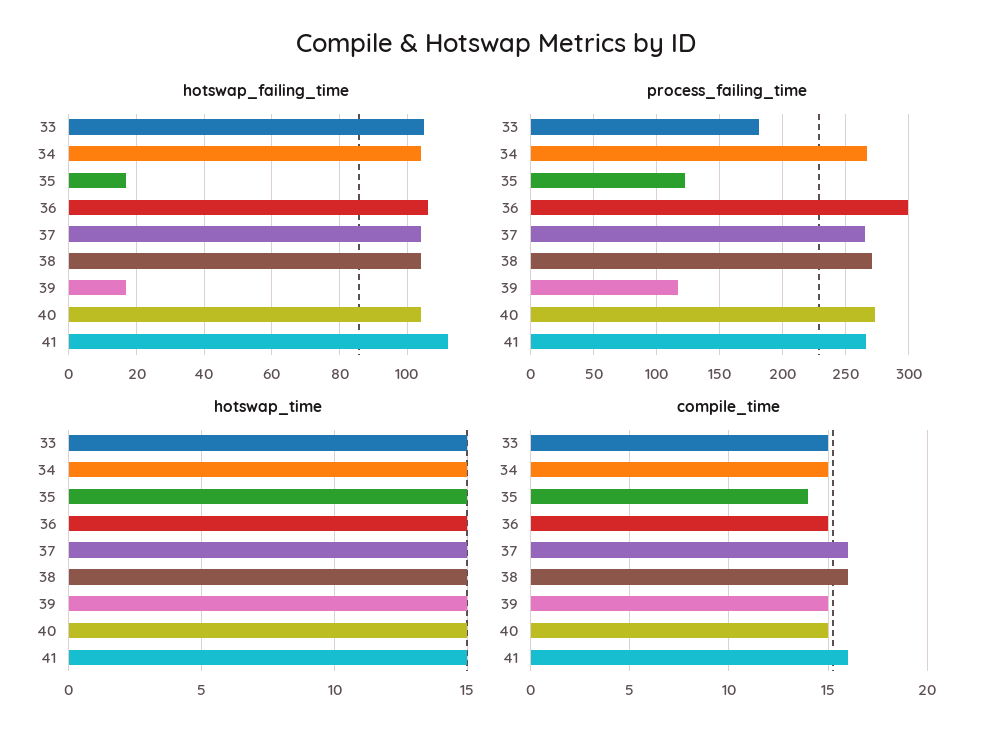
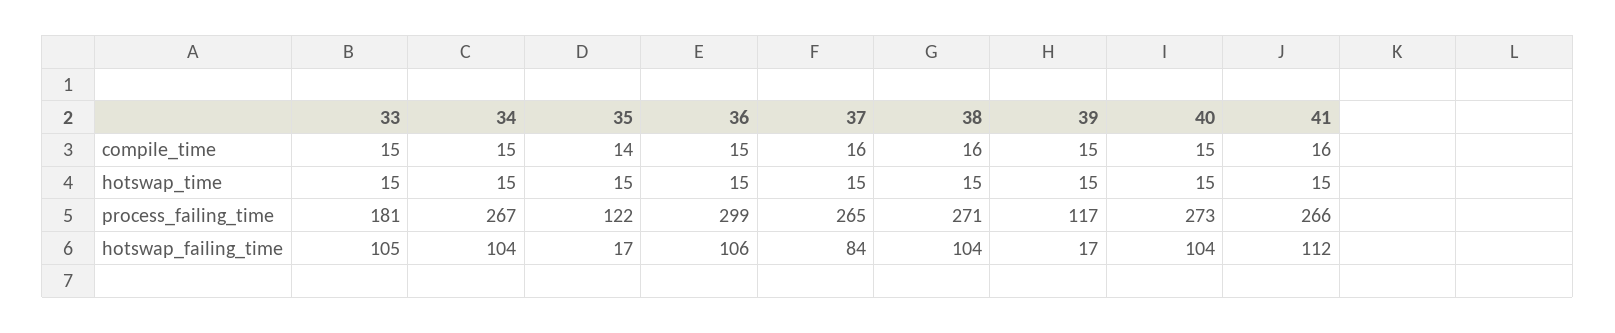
hotswap_failing_time, 37: 105 -> 84

